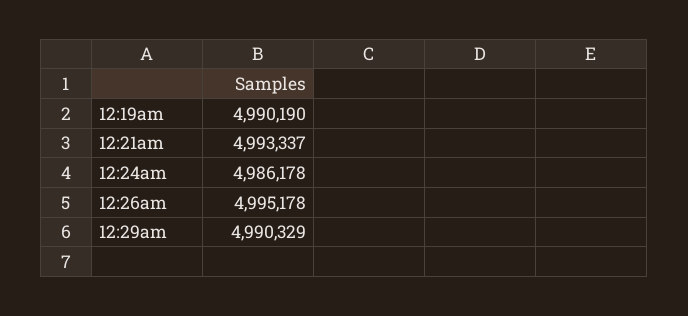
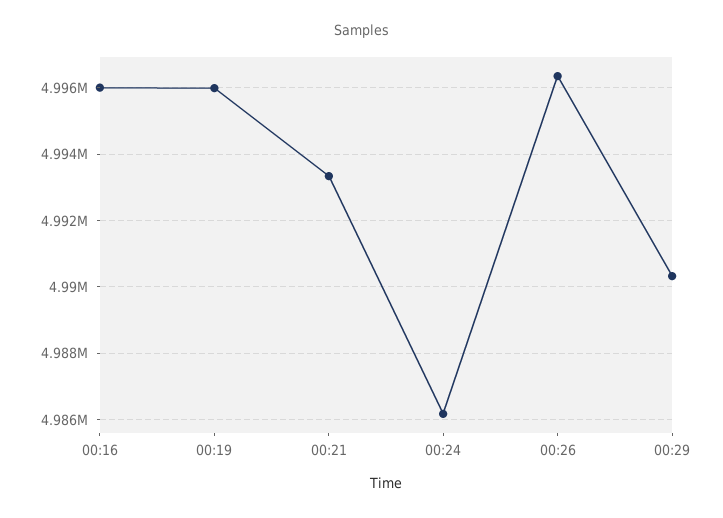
12:19am: 4990190 -> 4996000
12:26am: 4995178 -> 4996400
00:16: none -> 4996000

